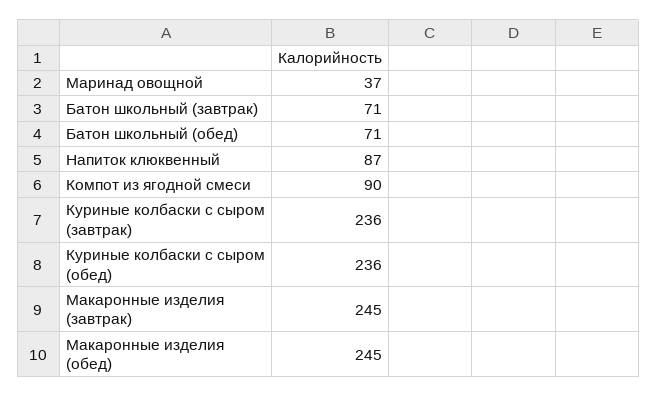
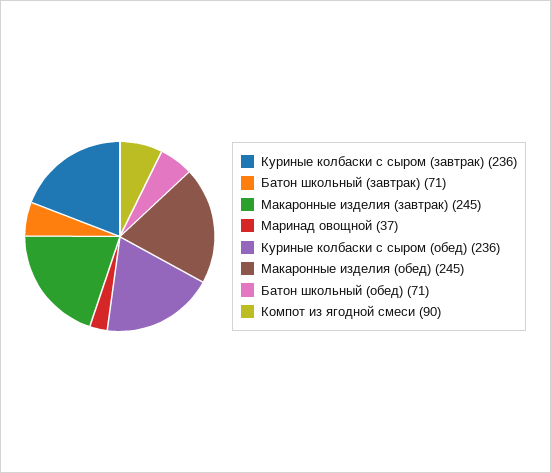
Напиток клюквенный: 87 -> none

